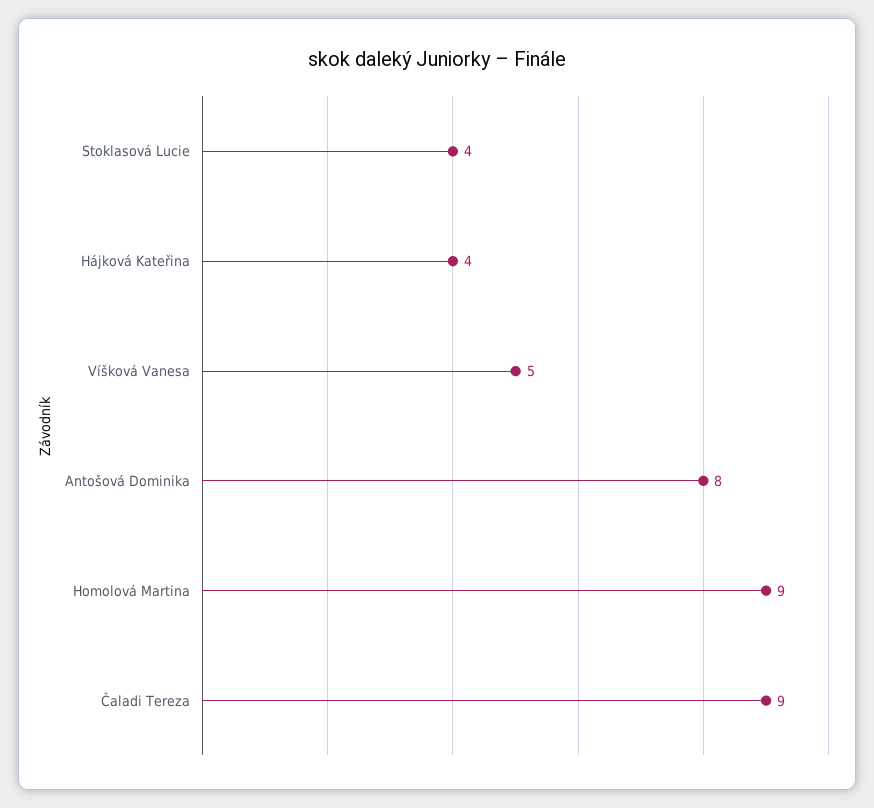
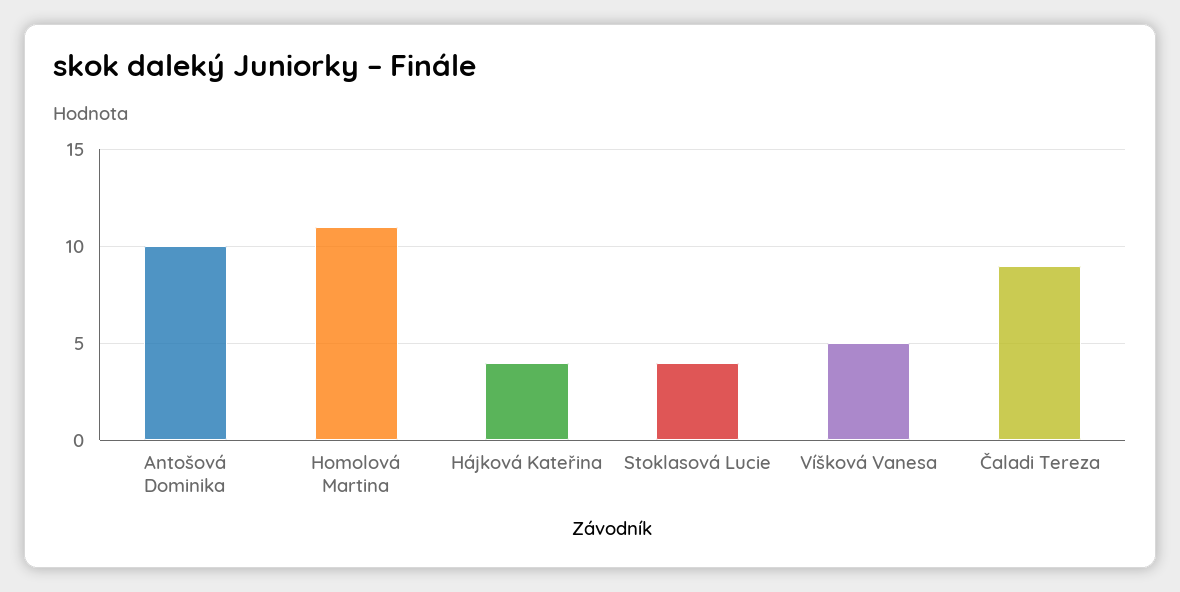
Antošová Dominika: 8 -> 10
Homolová Martina: 9 -> 11

